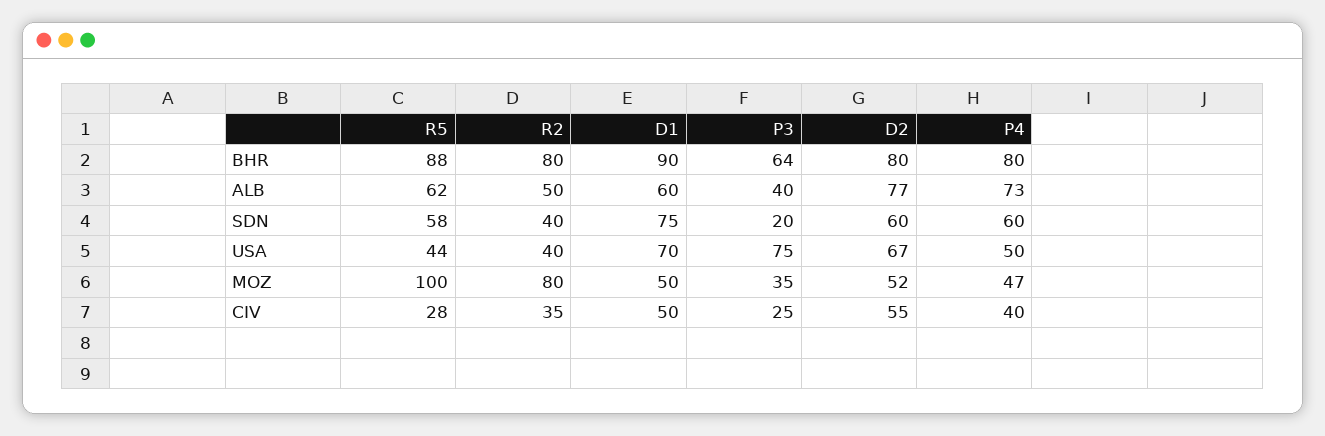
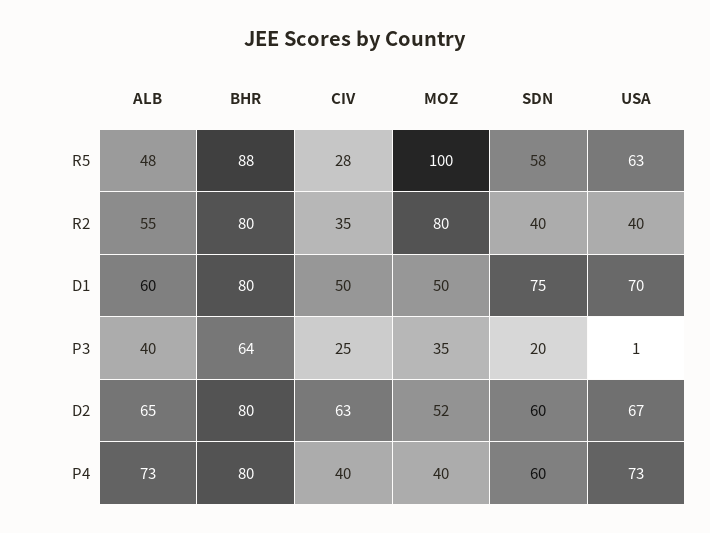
D1, BHR: 90 -> 80
R5, ALB: 62 -> 48
R2, ALB: 50 -> 55
D2, ALB: 77 -> 65
R5, USA: 44 -> 63
P3, USA: 75 -> 1
P4, USA: 50 -> 73
P4, MOZ: 47 -> 40
D2, CIV: 55 -> 63

